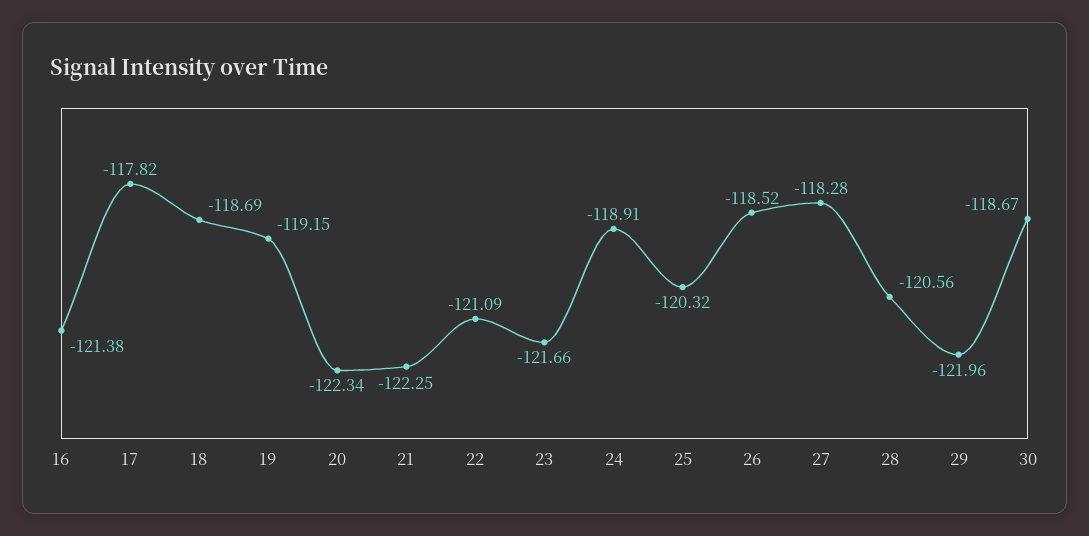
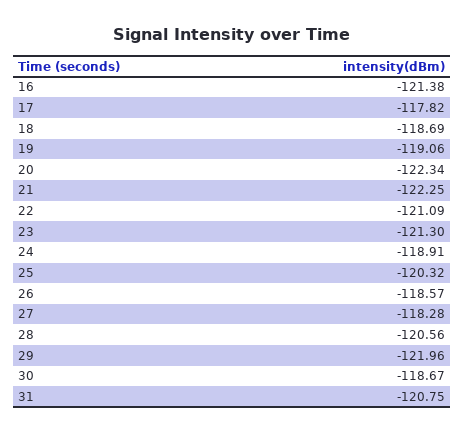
19: -119.15 -> -119.06
23: -121.66 -> -121.3
26: -118.52 -> -118.57
31: none -> -120.75

